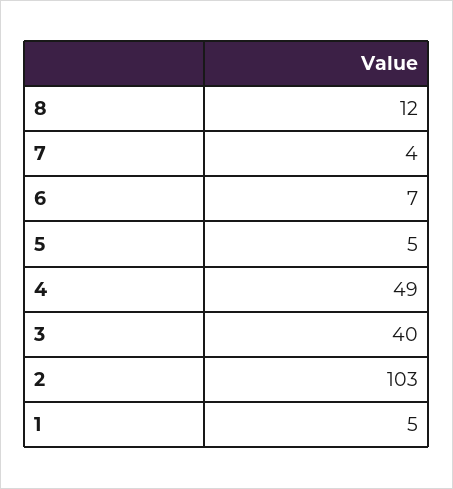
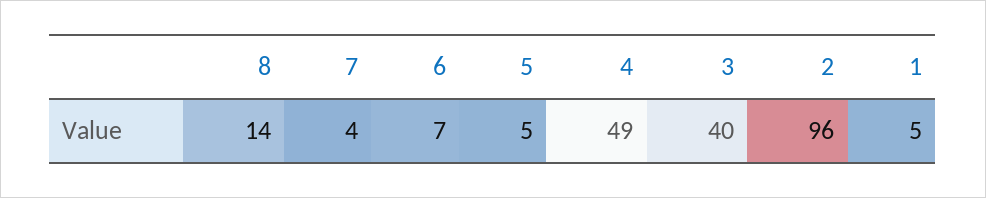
8: 12 -> 14
2: 103 -> 96

